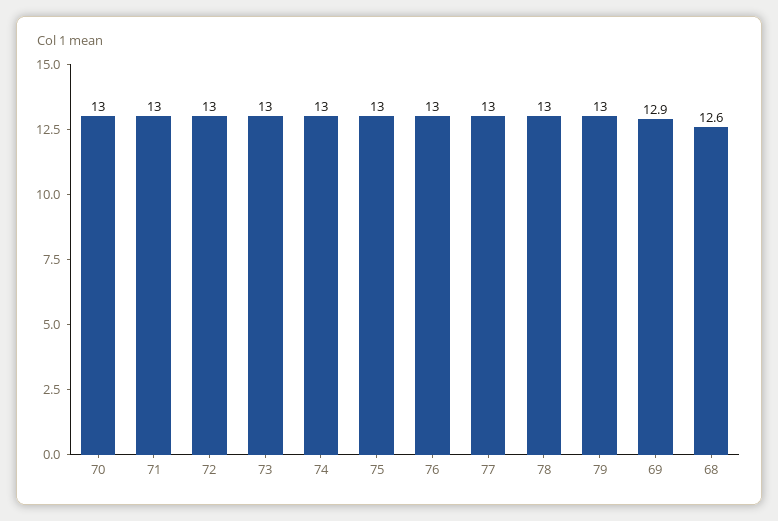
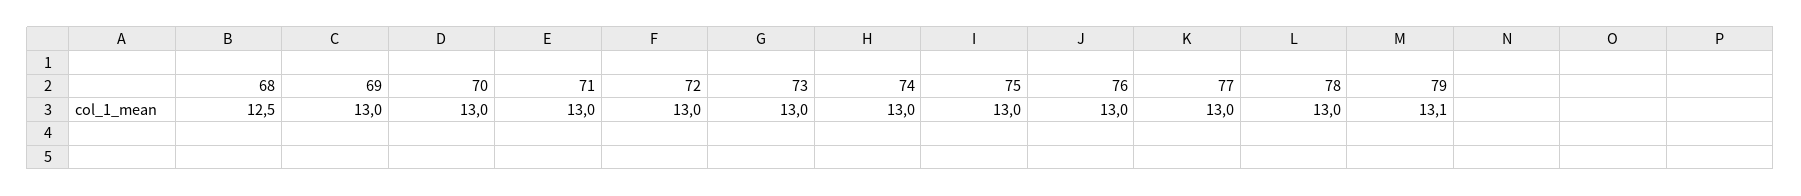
79: 13 -> 13.1
69: 12.9 -> 13
68: 12.6 -> 12.5

